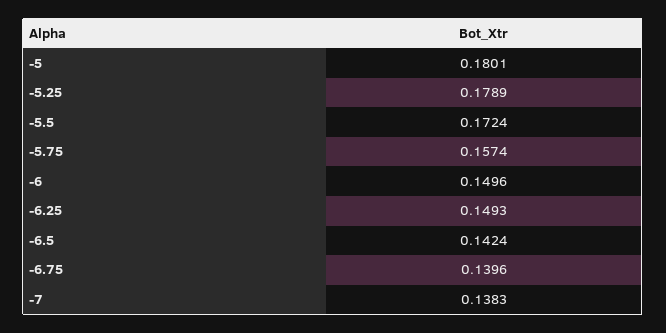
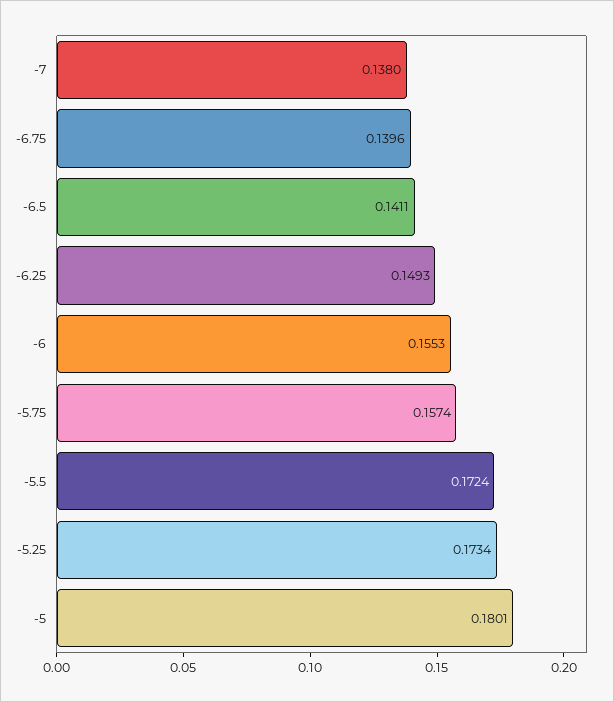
-5.25: 0.1789 -> 0.1734
-6: 0.1496 -> 0.1553
-6.5: 0.1424 -> 0.1411
-7: 0.1383 -> 0.138

